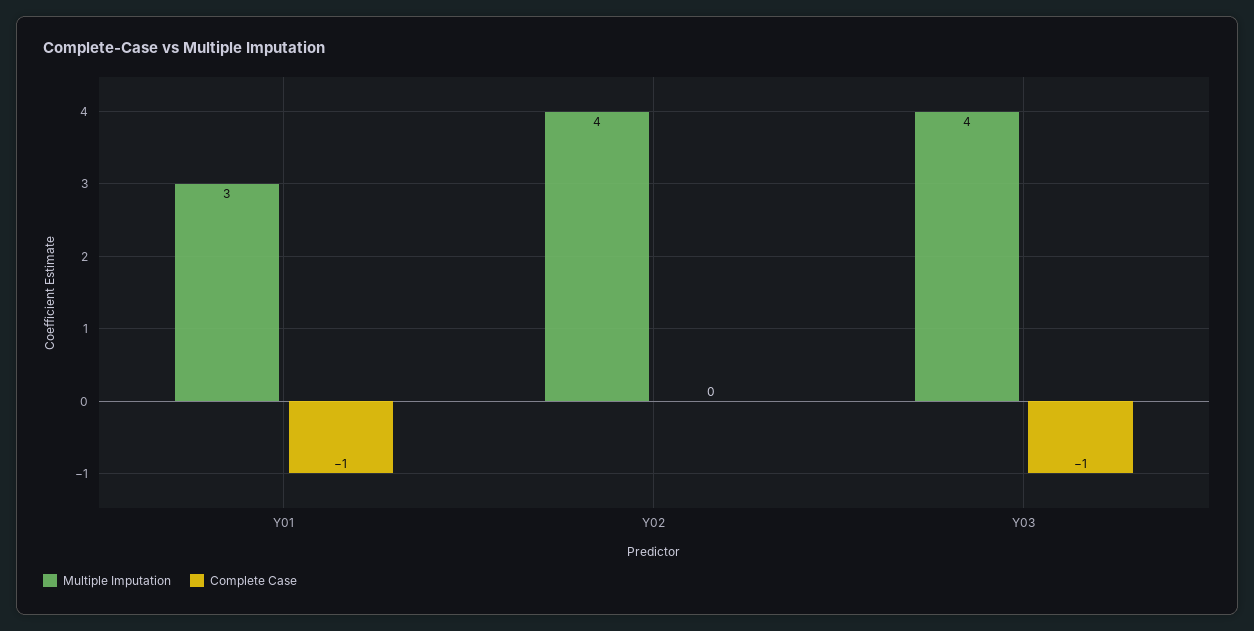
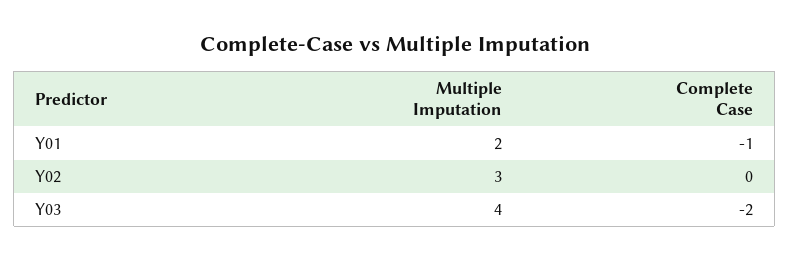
Multiple Imputation, Y01: 3 -> 2
Multiple Imputation, Y02: 4 -> 3
Complete Case, Y03: -1 -> -2

